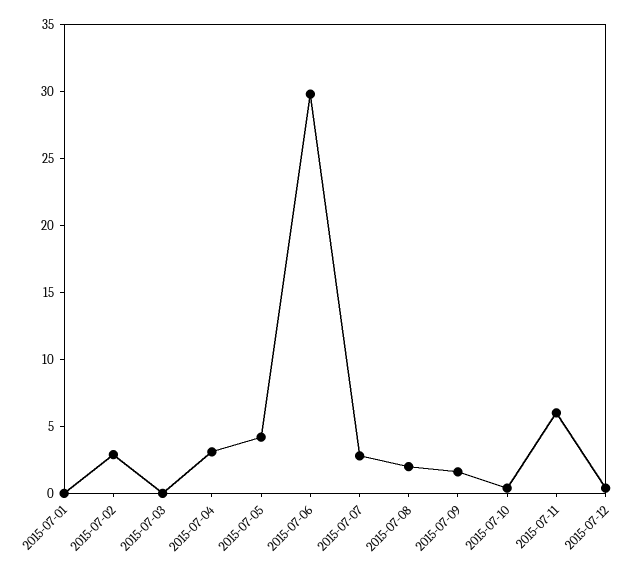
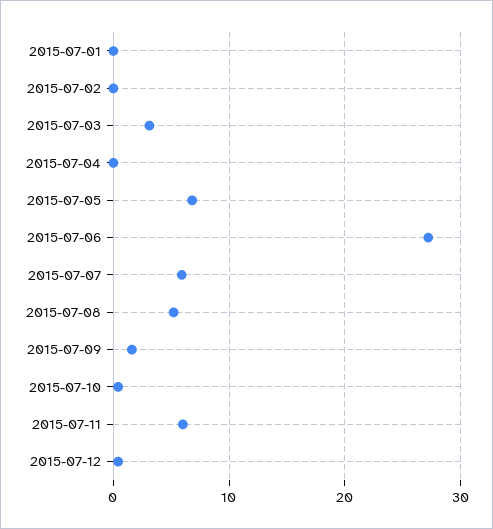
2015-07-02: 3 -> 0
2015-07-03: 0 -> 3
2015-07-04: 3 -> 0
2015-07-05: 4 -> 7
2015-07-06: 30 -> 27
2015-07-07: 3 -> 6
2015-07-08: 2 -> 5

